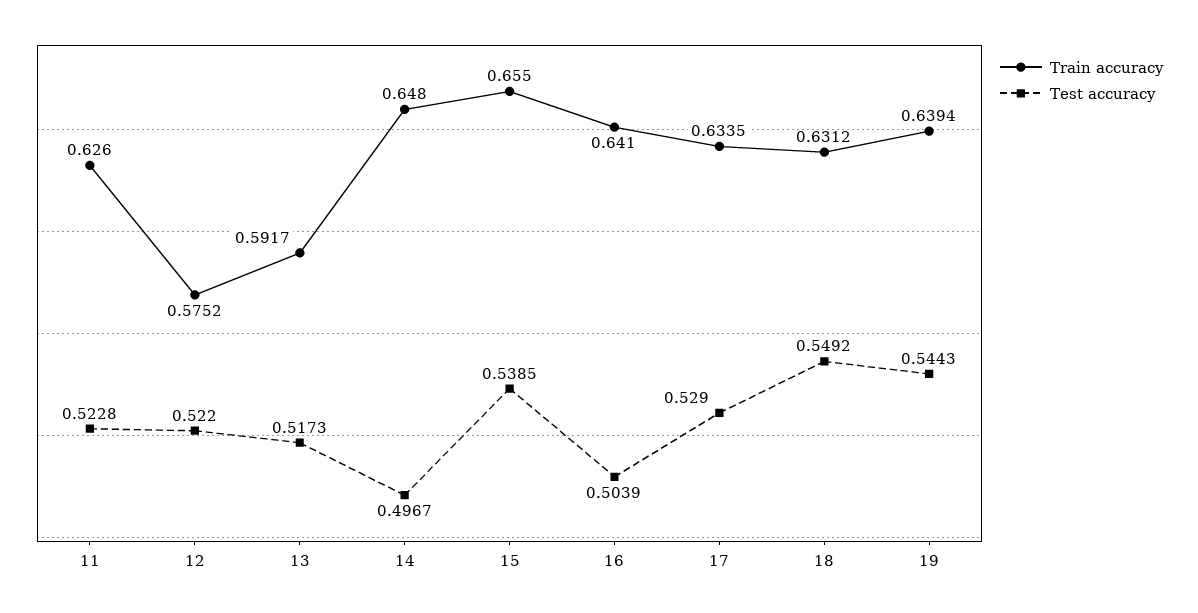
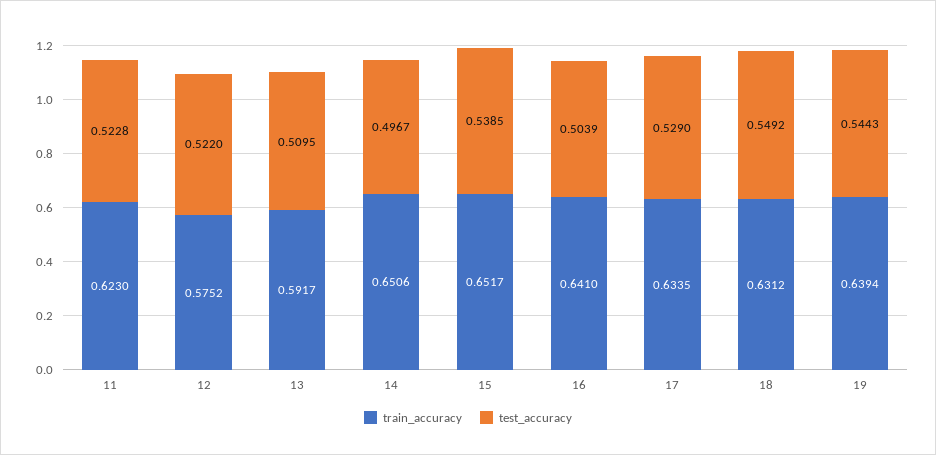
Train accuracy, 11: 0.626 -> 0.623
Test accuracy, 13: 0.5173 -> 0.5095
Train accuracy, 14: 0.648 -> 0.6506
Train accuracy, 15: 0.655 -> 0.6517

